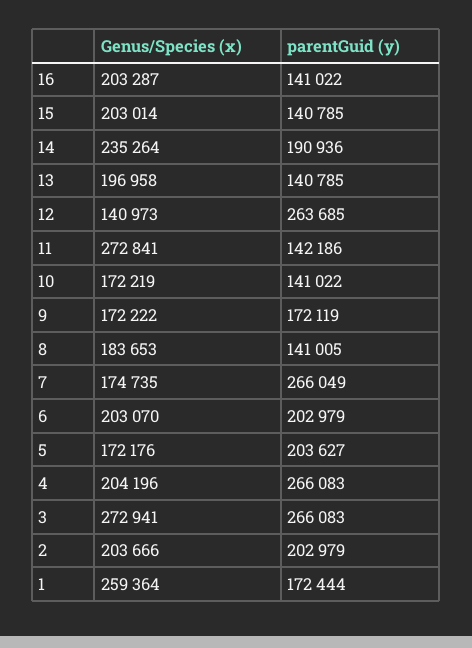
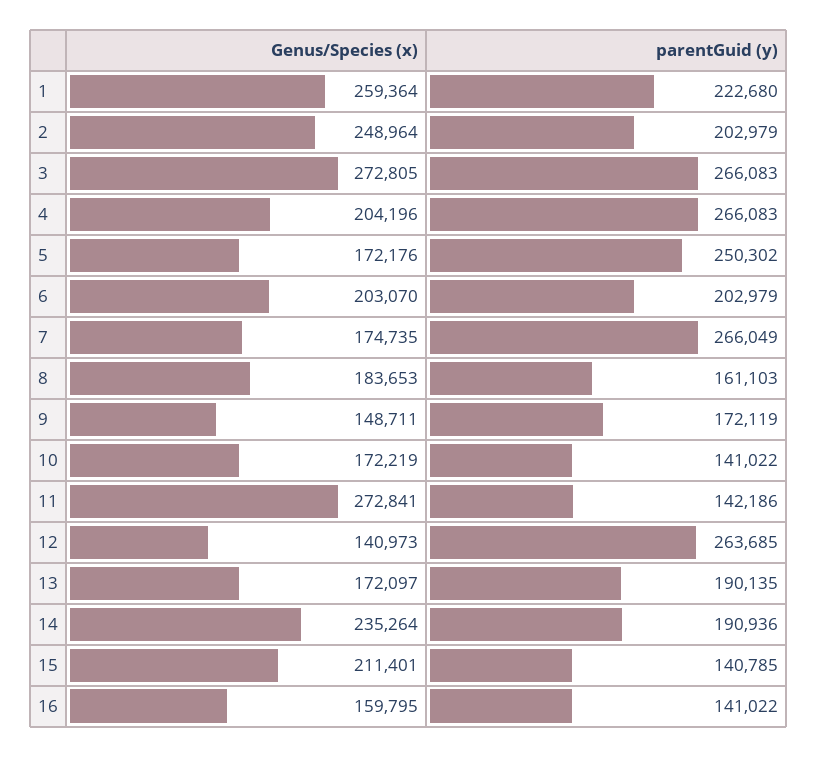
Genus/Species (x), 16: 203287 -> 159795
Genus/Species (x), 15: 203014 -> 211401
Genus/Species (x), 13: 196958 -> 172097
parentGuid (y), 13: 140785 -> 190135
Genus/Species (x), 9: 172222 -> 148711
parentGuid (y), 8: 141005 -> 161103
parentGuid (y), 5: 203627 -> 250302
Genus/Species (x), 3: 272941 -> 272805
Genus/Species (x), 2: 203666 -> 248964
parentGuid (y), 1: 172444 -> 222680

